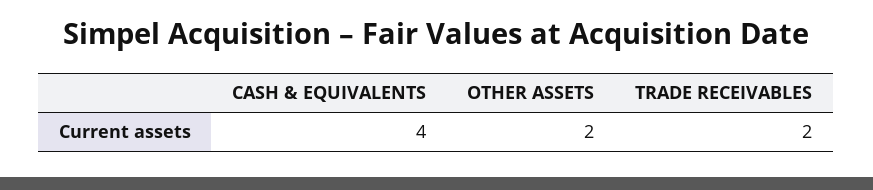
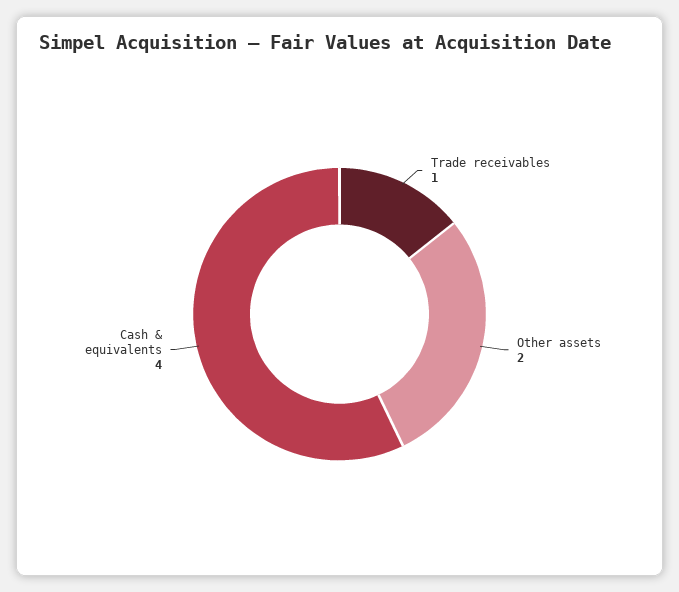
TRADE RECEIVABLES: 2 -> 1

